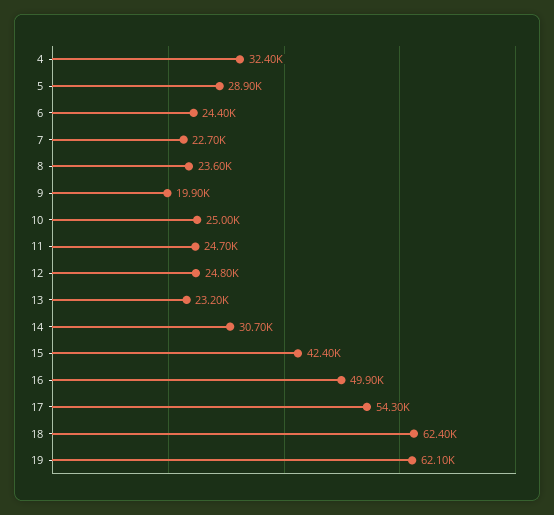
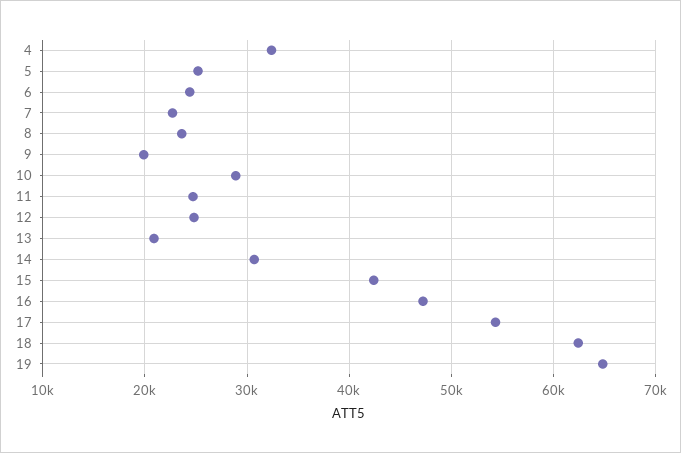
5: 28900 -> 25000
10: 25000 -> 29000
13: 23200 -> 21000
16: 49900 -> 47000
19: 62100 -> 65000

